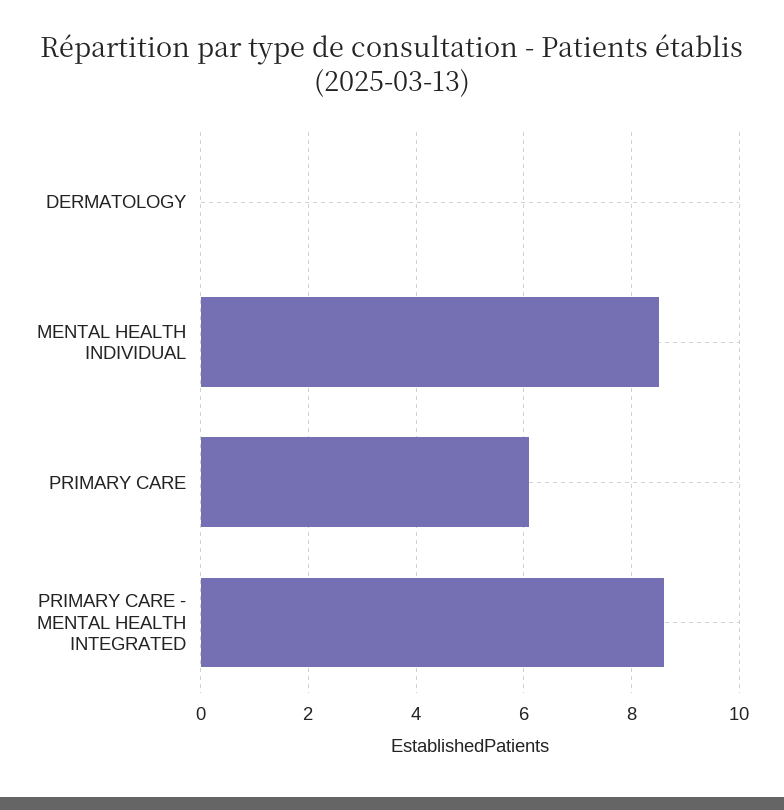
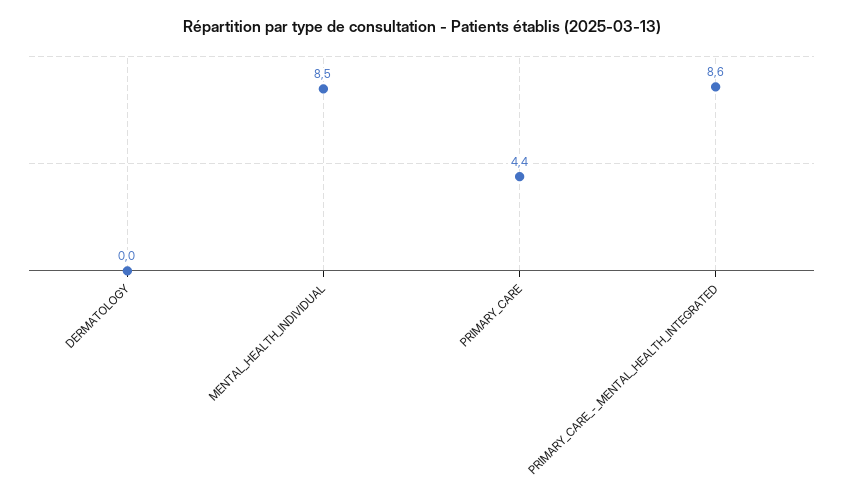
PRIMARY CARE: 6 -> 4.4

